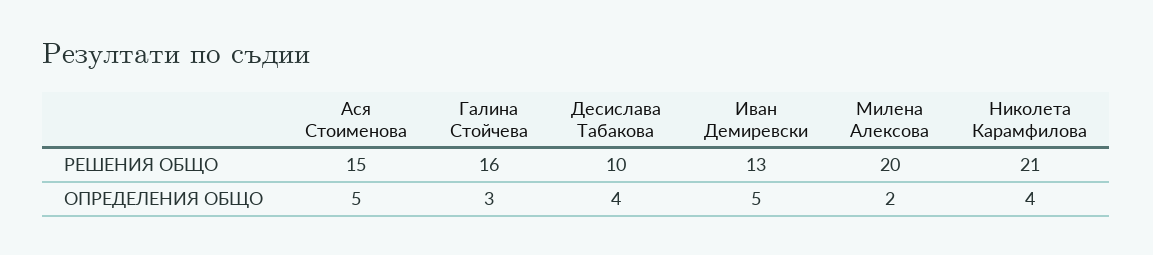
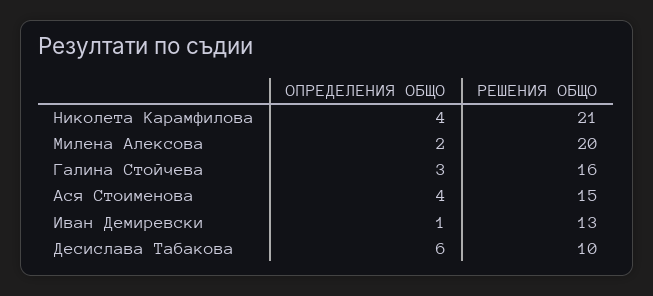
Ася Стоименова, ОПРЕДЕЛЕНИЯ ОБЩО: 5 -> 4
Десислава Табакова, ОПРЕДЕЛЕНИЯ ОБЩО: 4 -> 6
Иван Демиревски, ОПРЕДЕЛЕНИЯ ОБЩО: 5 -> 1

